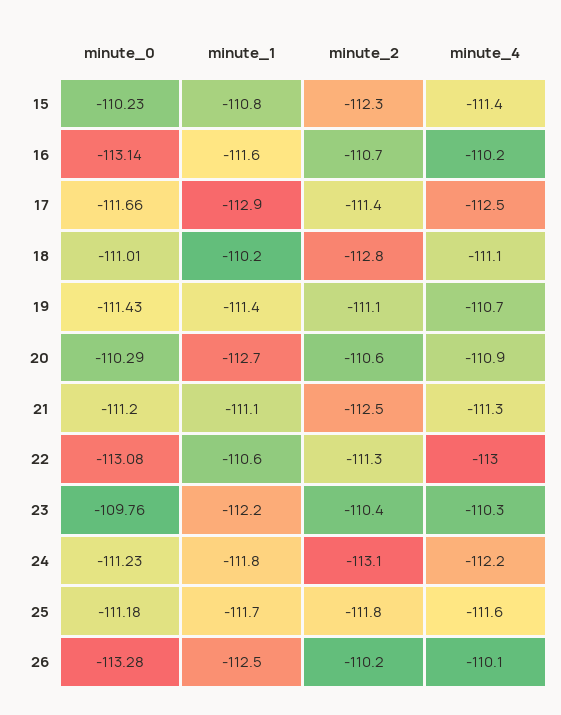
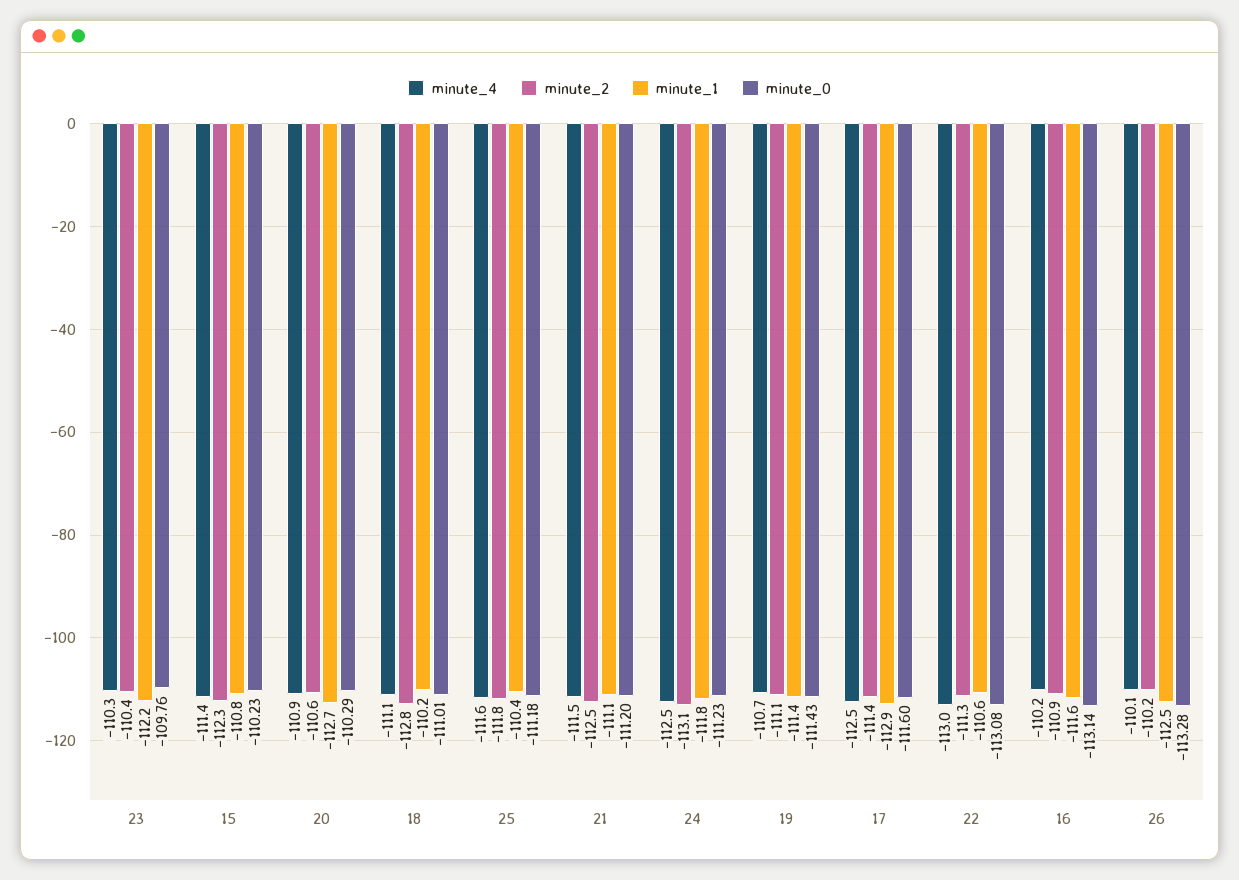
minute_2, 16: -110.7 -> -110.9
minute_0, 17: -111.66 -> -111.6
minute_4, 21: -111.3 -> -111.5
minute_4, 24: -112.2 -> -112.5
minute_1, 25: -111.7 -> -110.4

